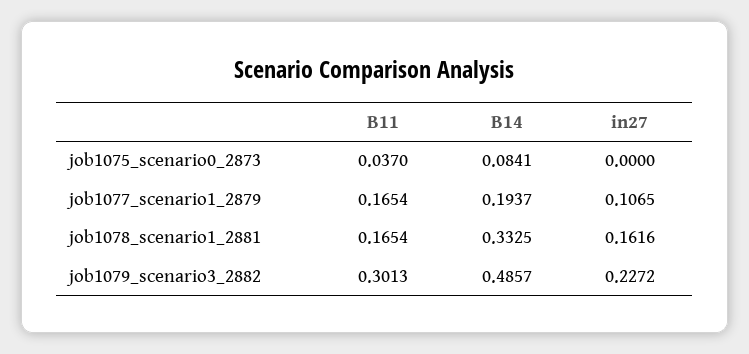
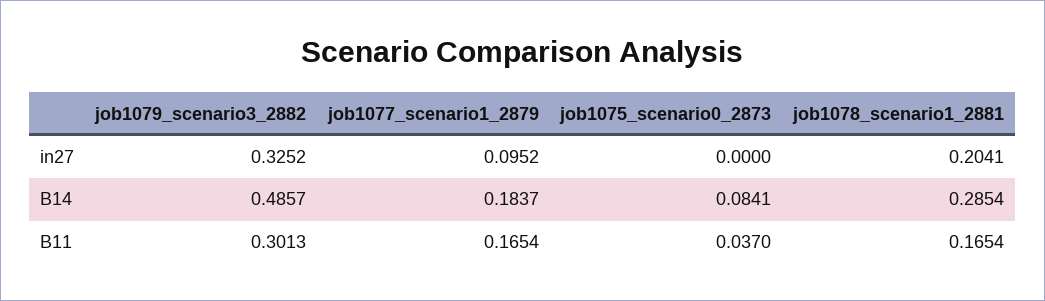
B14, job1077_scenario1_2879: 0.1937 -> 0.1837
in27, job1077_scenario1_2879: 0.1065 -> 0.0952
B14, job1078_scenario1_2881: 0.3325 -> 0.2854
in27, job1078_scenario1_2881: 0.1616 -> 0.2041
in27, job1079_scenario3_2882: 0.2272 -> 0.3252

